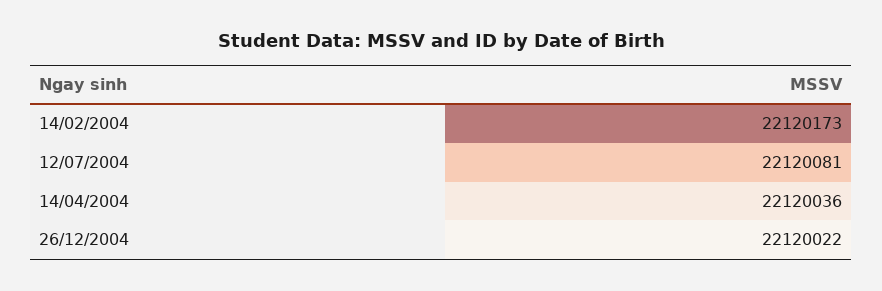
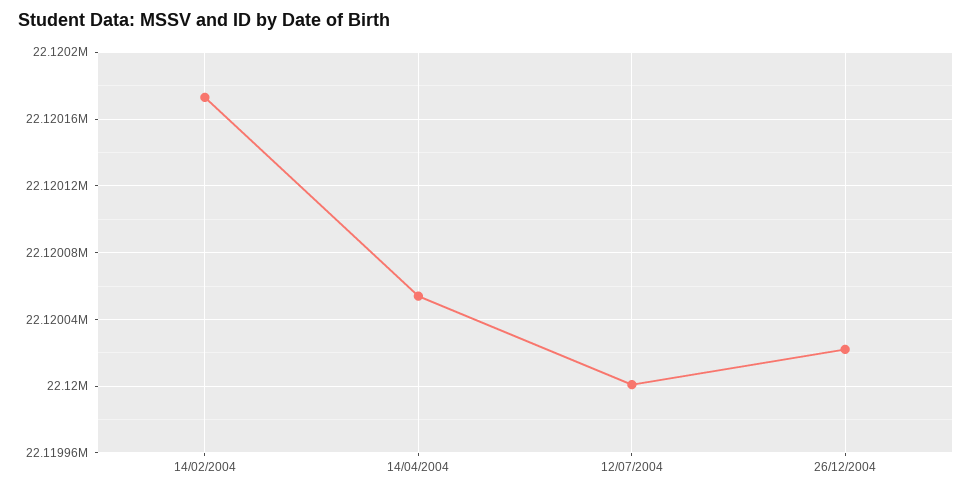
12/07/2004: 22120081 -> 22120000
14/04/2004: 22120036 -> 22120055

